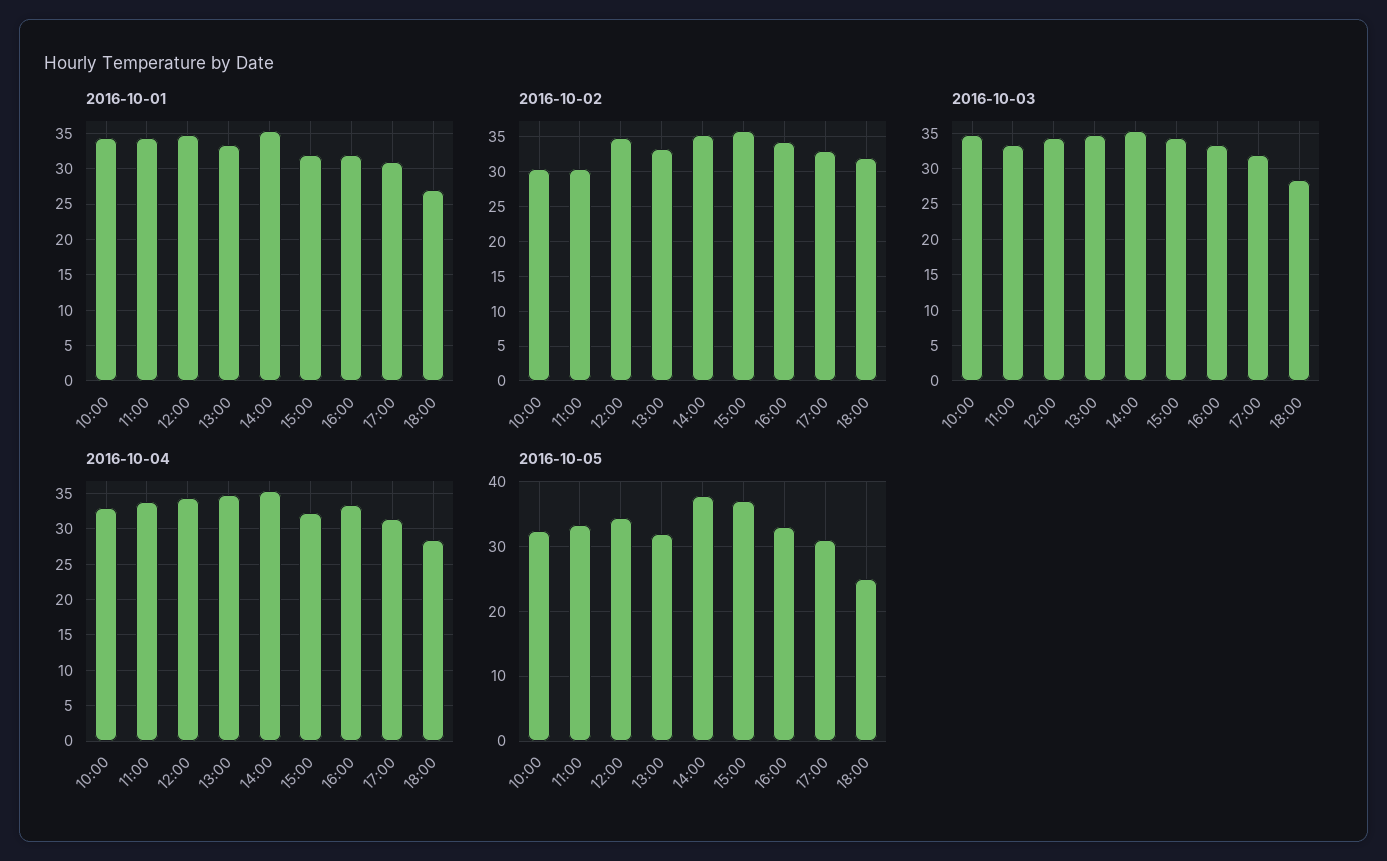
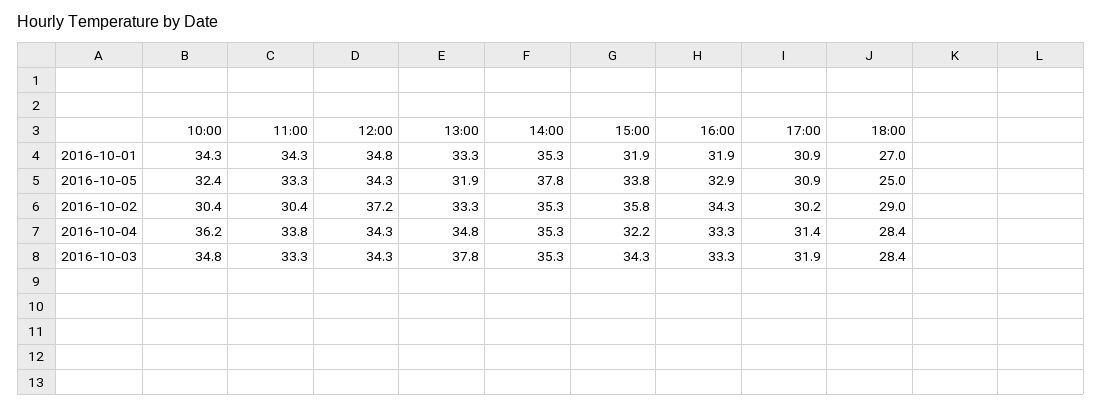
2016-10-02, 12:00: 35 -> 37.2
2016-10-02, 17:00: 33 -> 30.2
2016-10-02, 18:00: 32 -> 29
2016-10-03, 13:00: 35 -> 37.8
2016-10-04, 10:00: 33 -> 36.2
2016-10-05, 15:00: 37 -> 33.8

